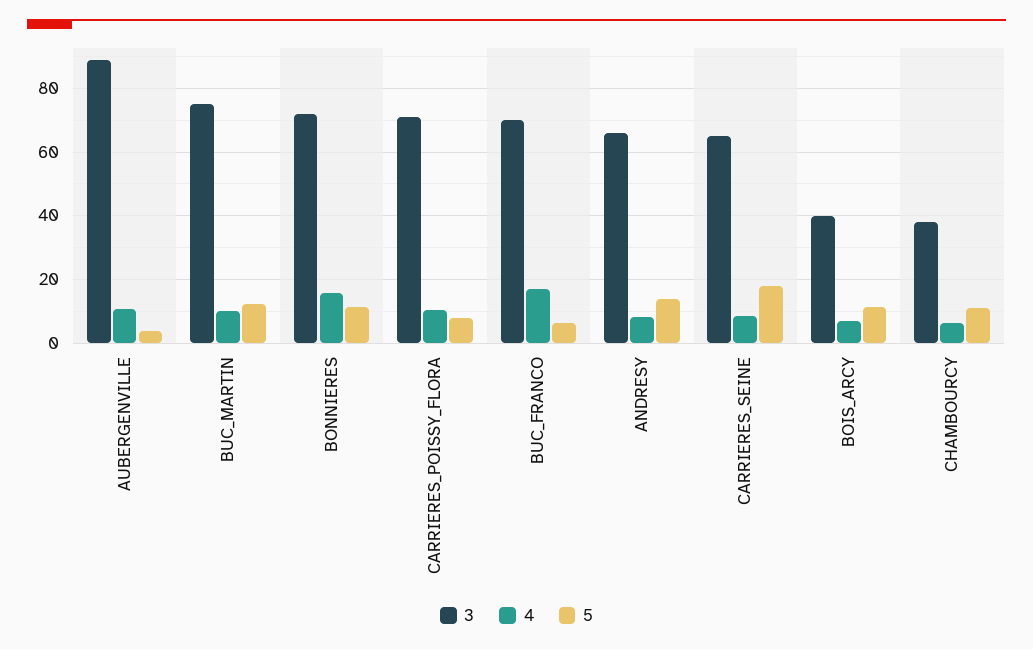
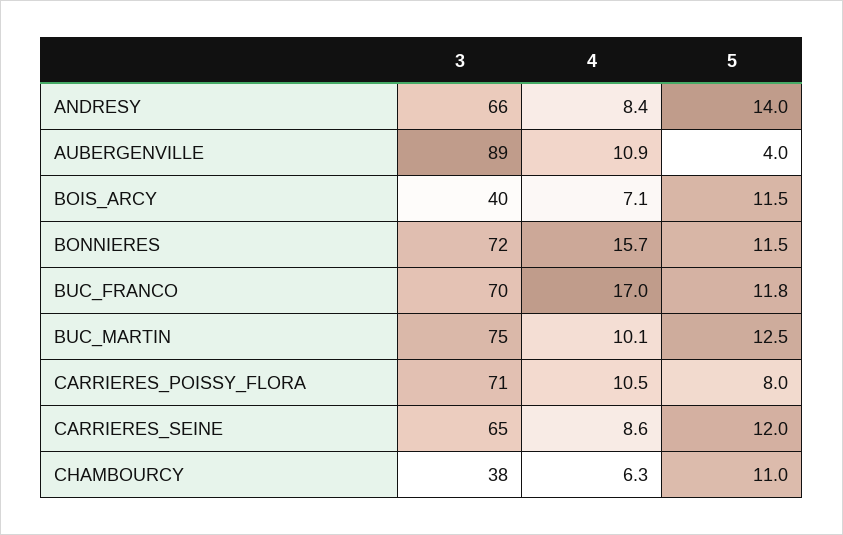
5, BUC_FRANCO: 6 -> 11.8
5, CARRIERES_SEINE: 18 -> 12

